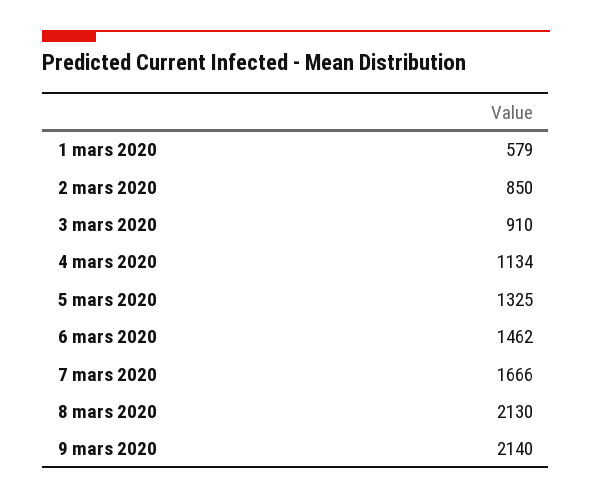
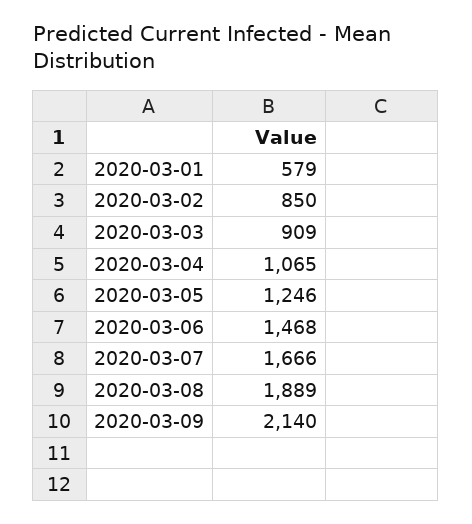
3 mars 2020: 910 -> 909
4 mars 2020: 1134 -> 1065
5 mars 2020: 1325 -> 1246
6 mars 2020: 1462 -> 1468
8 mars 2020: 2130 -> 1889

